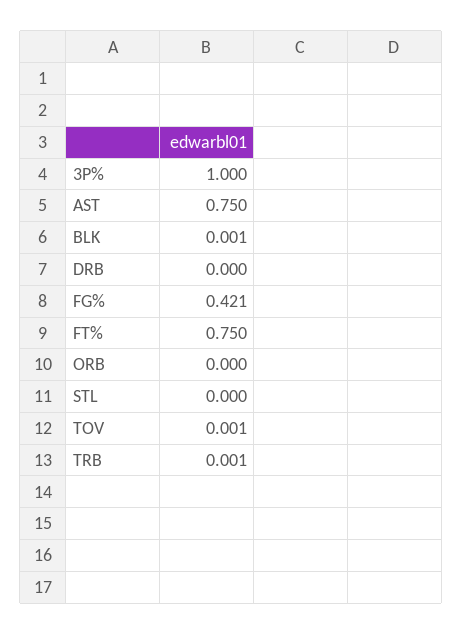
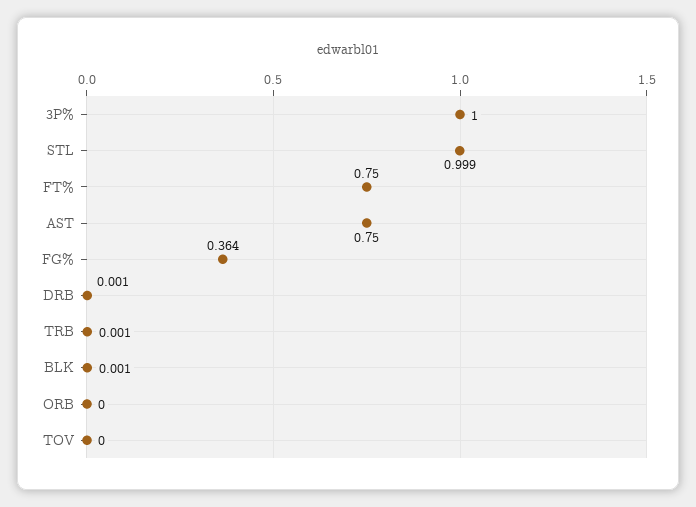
DRB: 0 -> 0.001
FG%: 0.421 -> 0.364
STL: 0 -> 0.999
TOV: 0.001 -> 0

